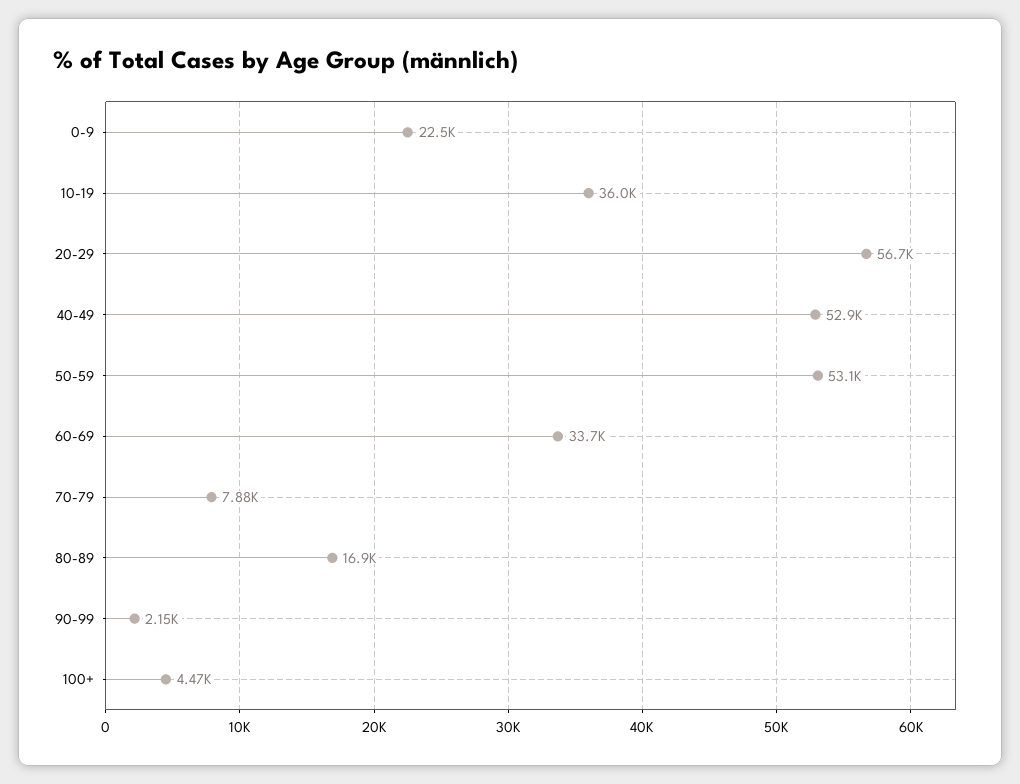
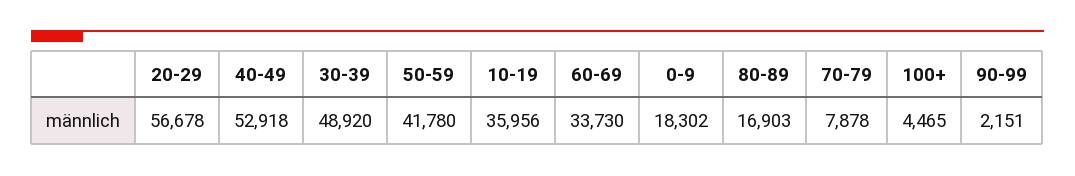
0-9: 22500 -> 18302
50-59: 53100 -> 41780
30-39: none -> 48920

